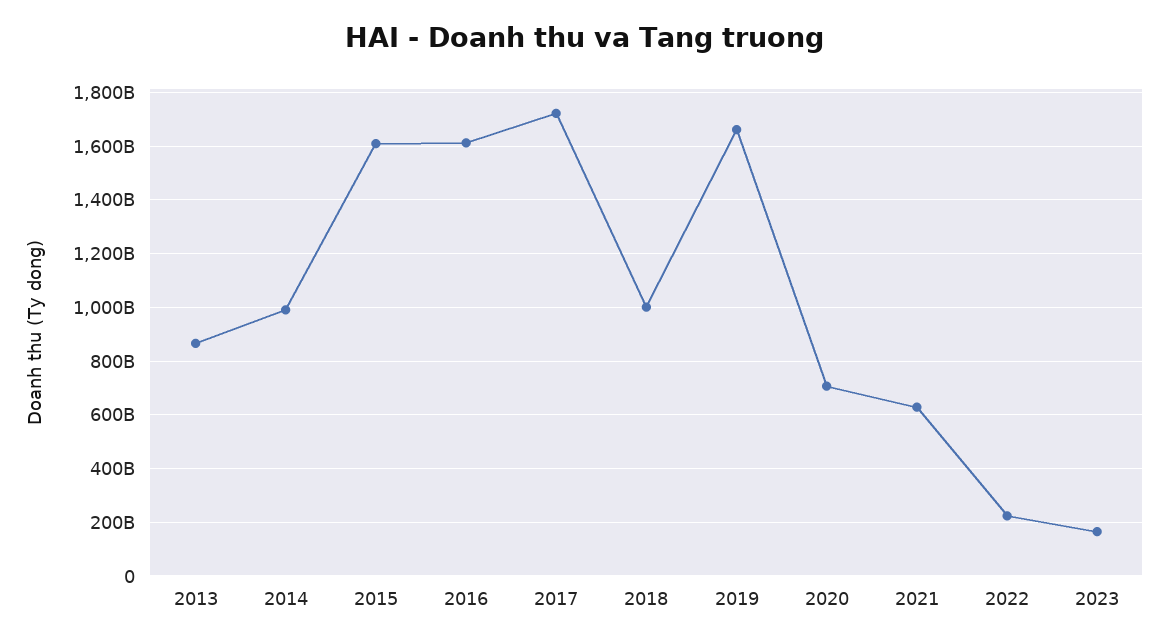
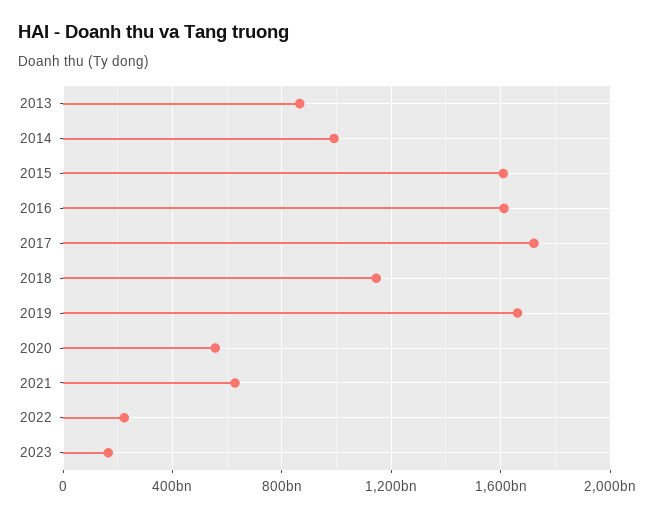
2018: 1000000000000 -> 1150000000000
2020: 700000000000 -> 550000000000

